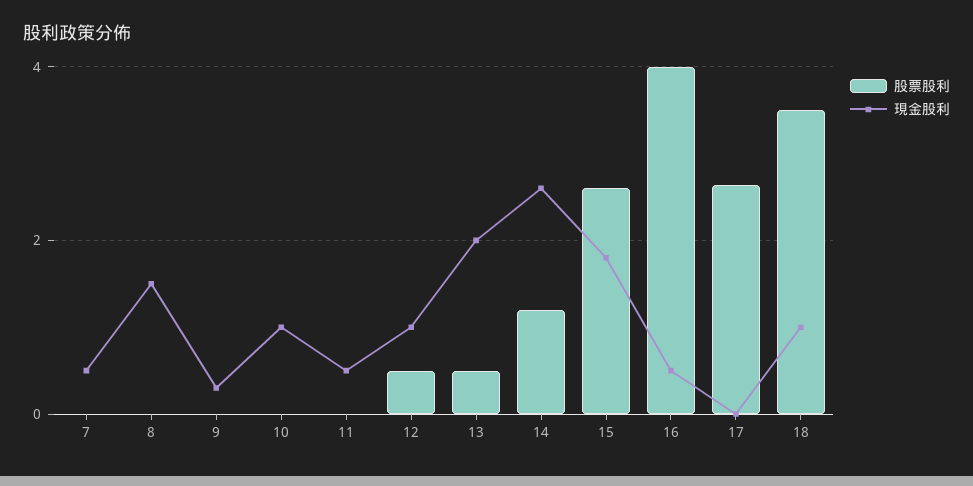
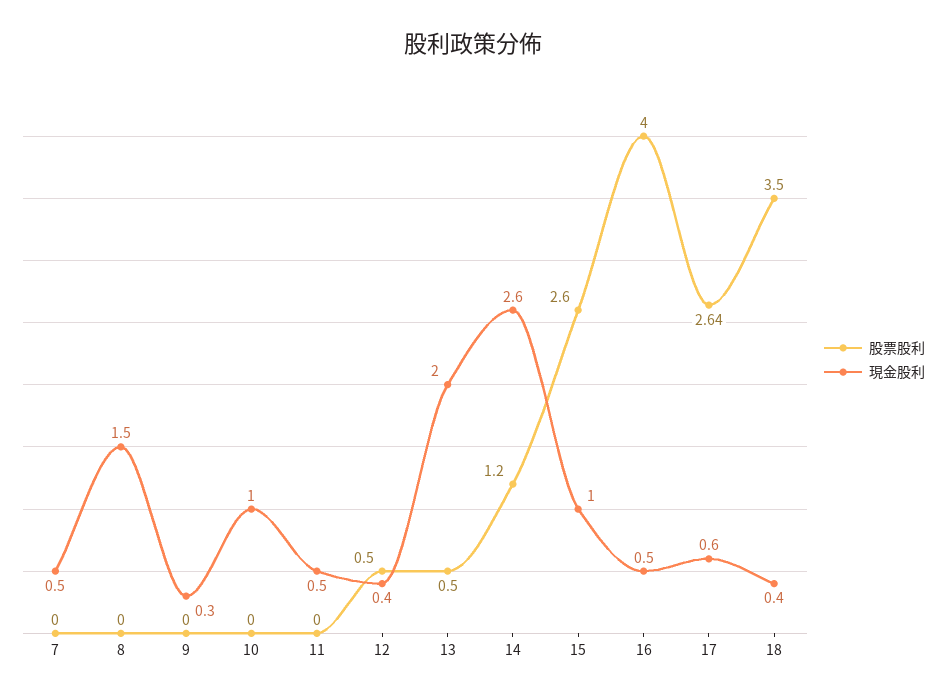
現金股利, 12: 1 -> 0.4
現金股利, 15: 1.8 -> 1
現金股利, 17: 0 -> 0.6
現金股利, 18: 1 -> 0.4

